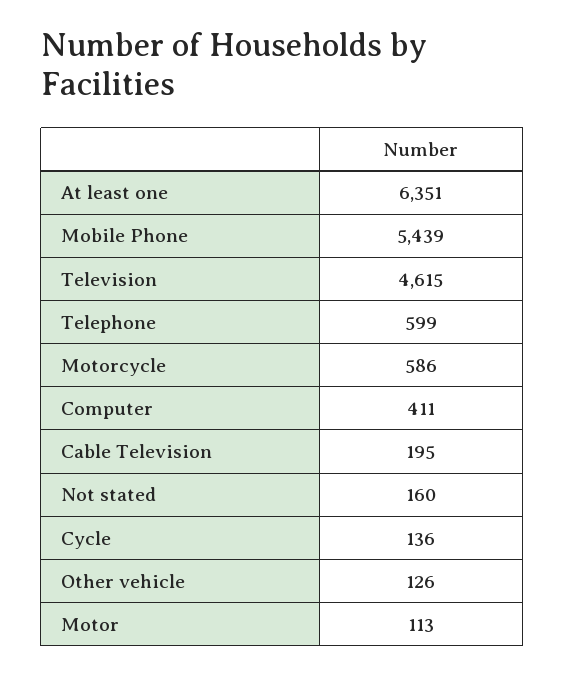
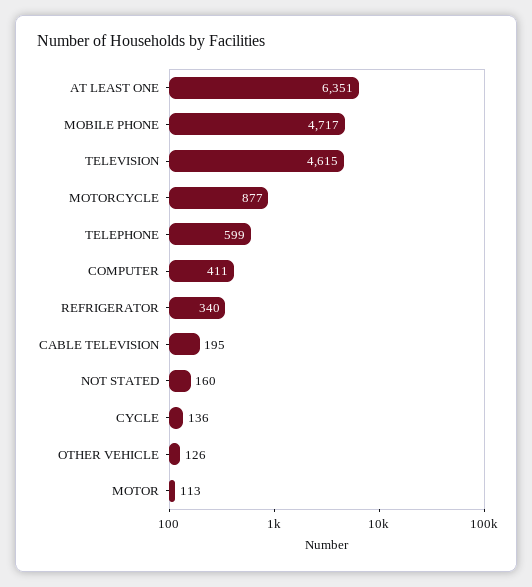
Mobile Phone: 5439 -> 4717
Motorcycle: 586 -> 877
REFRIGERATOR: none -> 340

